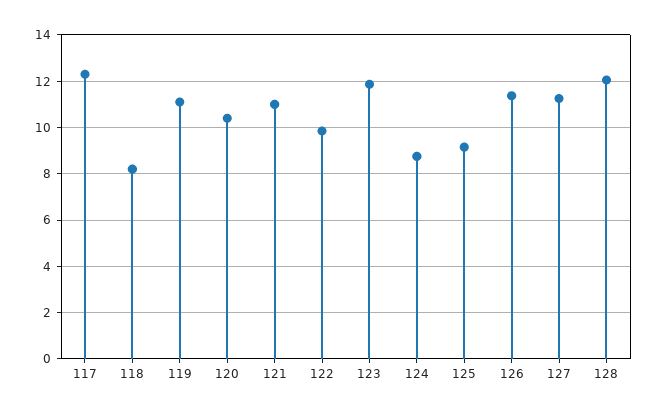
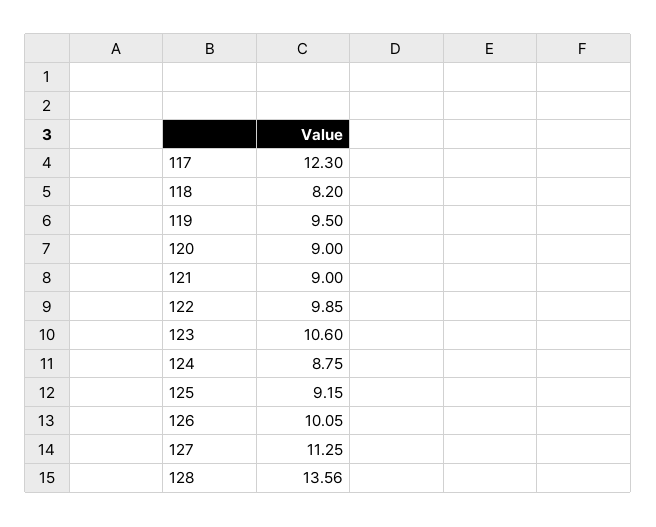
119: 11 -> 9.5
120: 10.5 -> 9
121: 11 -> 9
123: 12 -> 10.6
126: 11.5 -> 10.05
128: 12 -> 13.56

